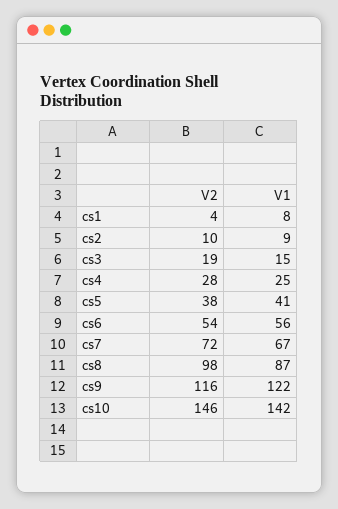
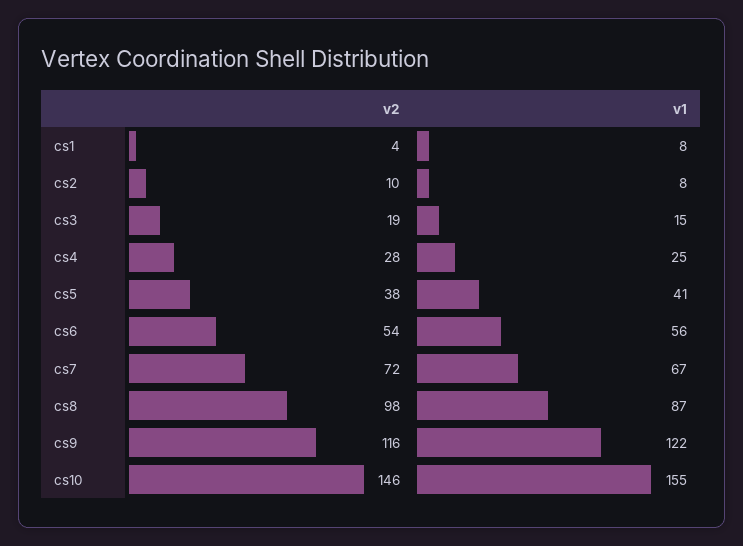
V1, cs2: 9 -> 8
V1, cs10: 142 -> 155

